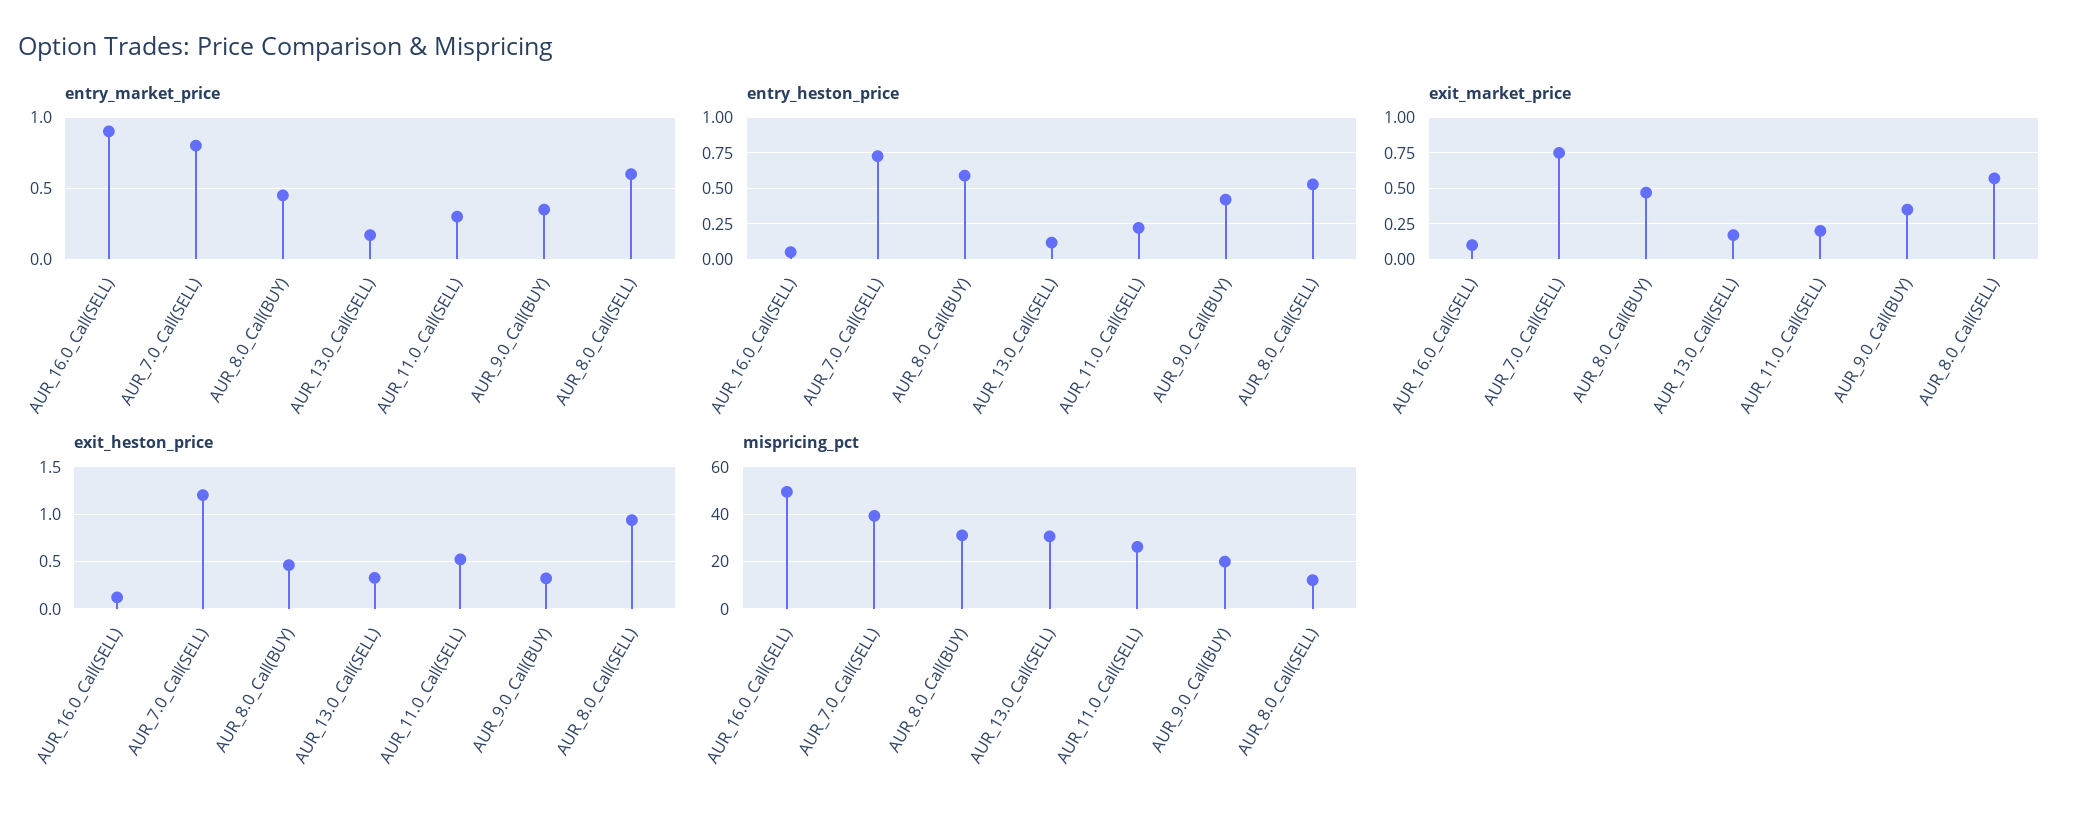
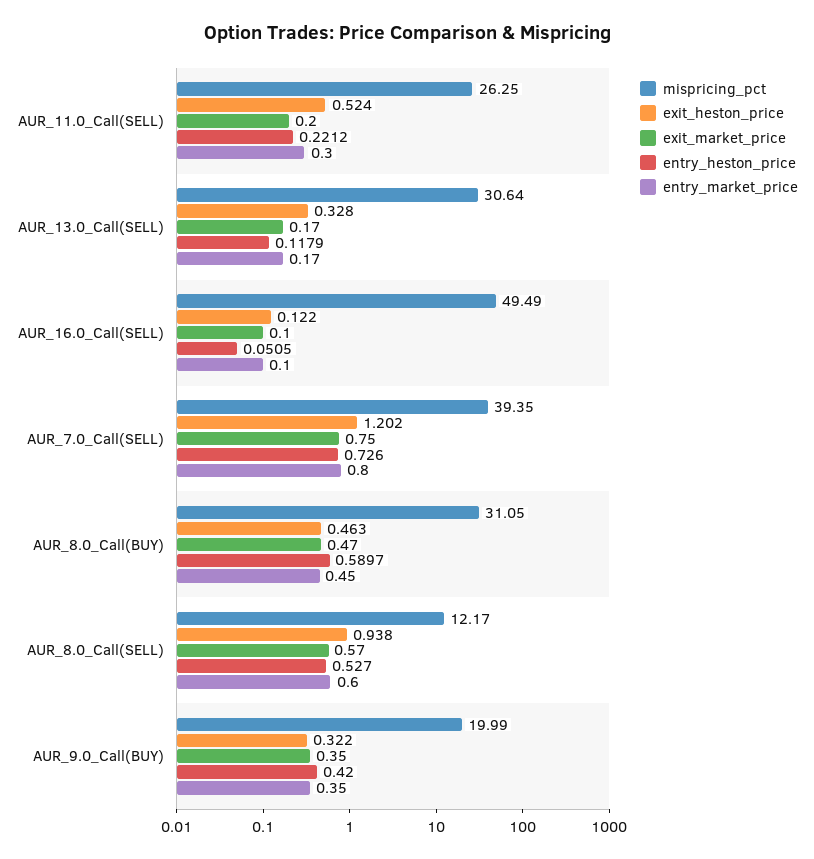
entry_market_price, AUR_16.0_Call(SELL): 0.9 -> 0.1

